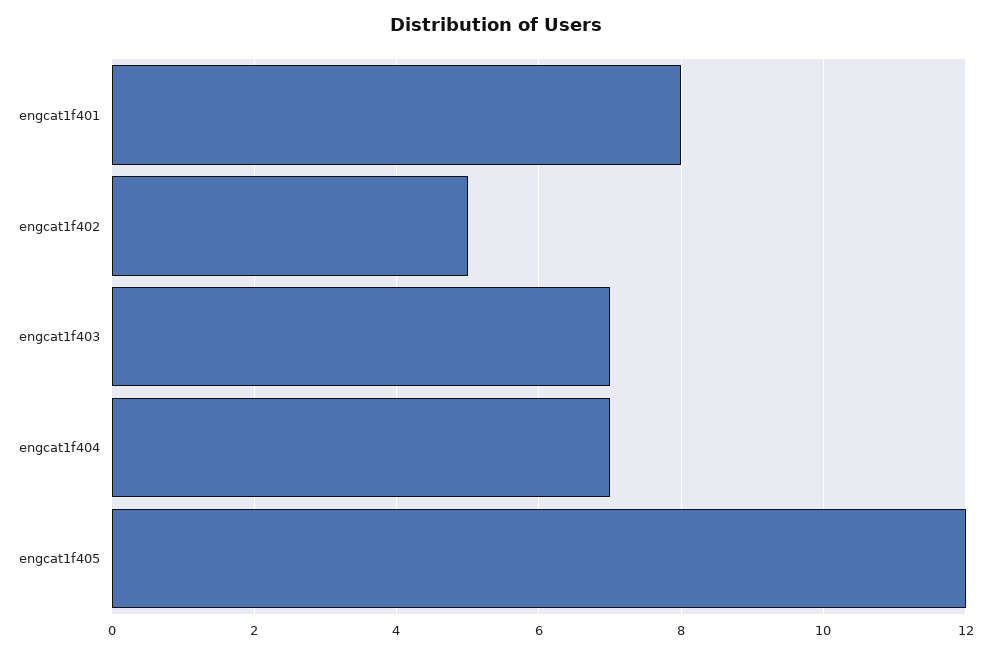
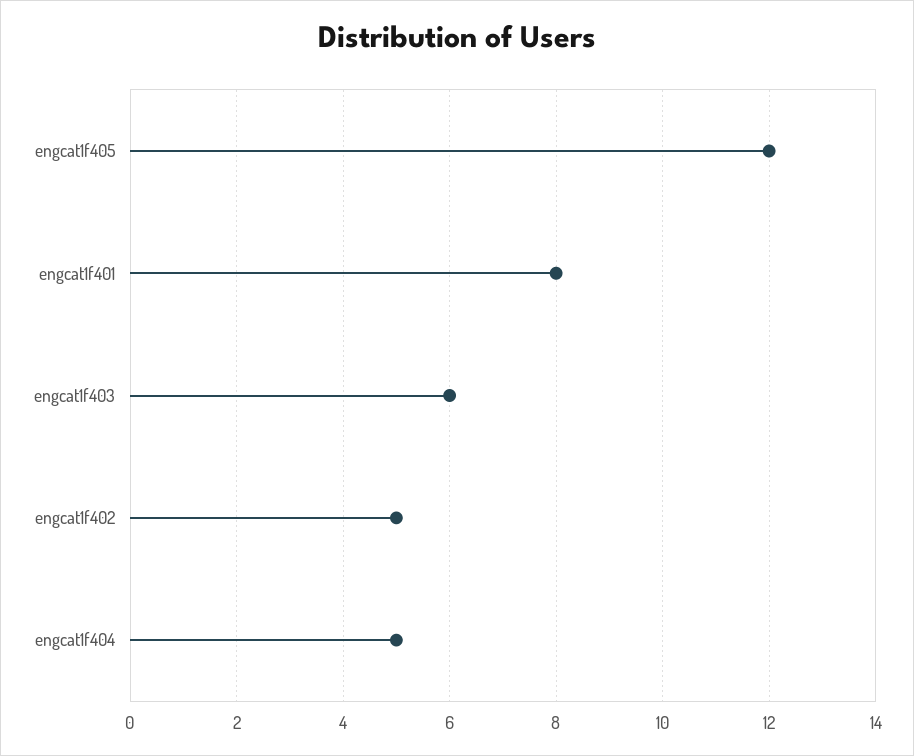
engcat1f403: 7 -> 6
engcat1f404: 7 -> 5

